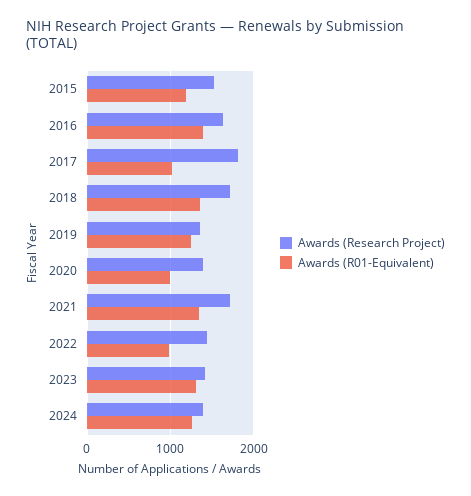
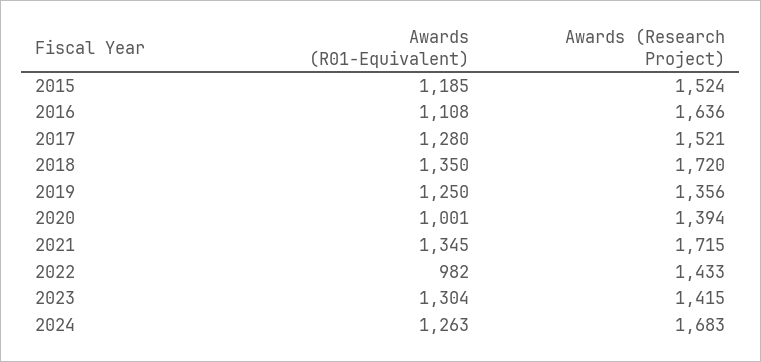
Awards (R01-Equivalent), 2016: 1400 -> 1108
Awards (Research Project), 2017: 1800 -> 1521
Awards (R01-Equivalent), 2017: 1000 -> 1280
Awards (Research Project), 2024: 1400 -> 1683

